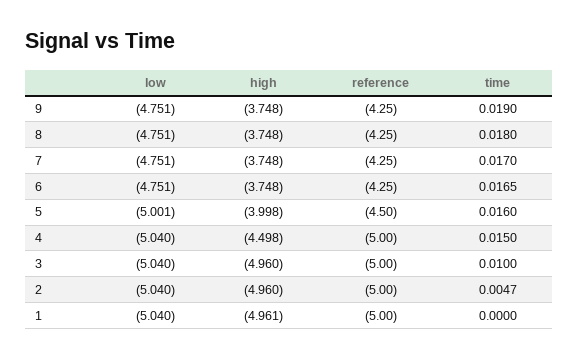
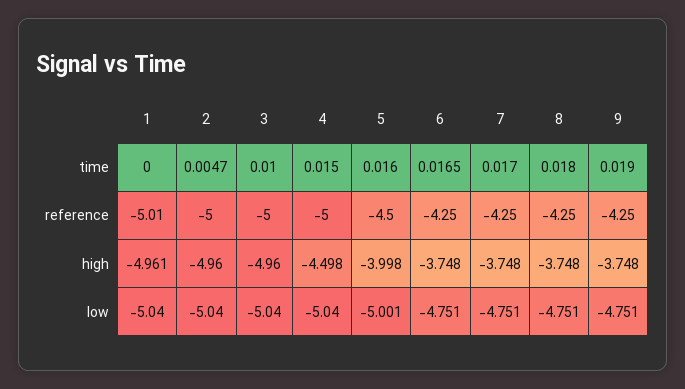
reference, 1: -5 -> -5.01

